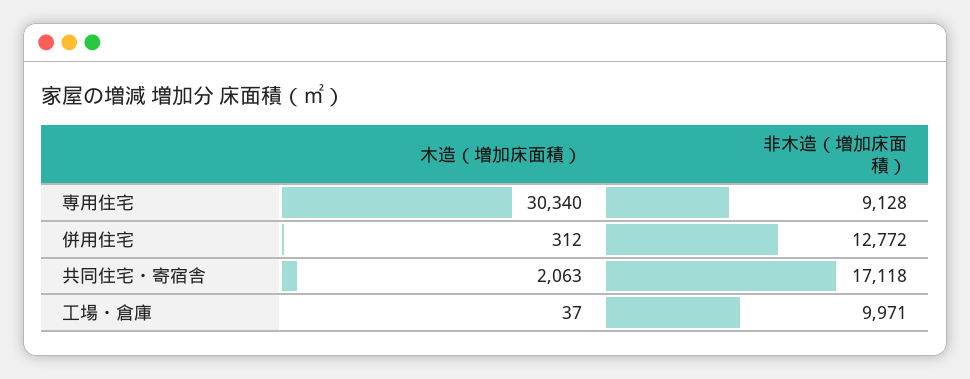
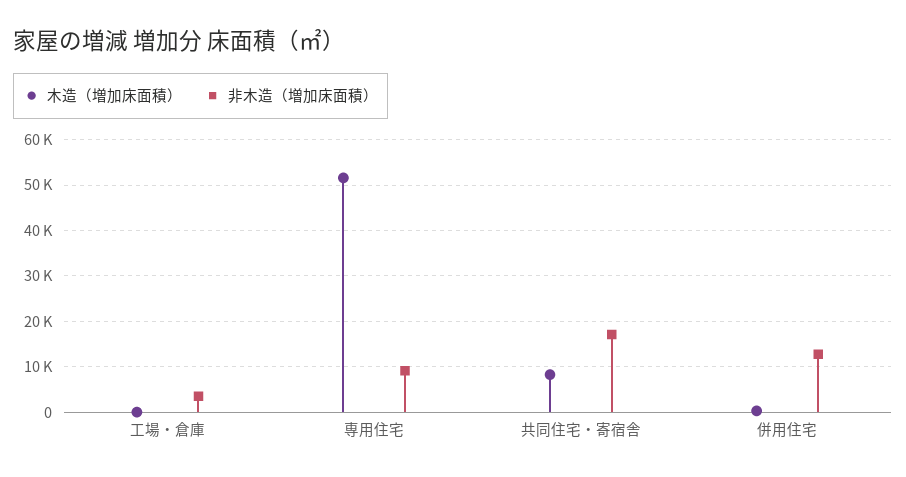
木造（増加床面積）, 専用住宅: 30340 -> 52000
木造（増加床面積）, 共同住宅・寄宿舎: 2063 -> 8000
非木造（増加床面積）, 工場・倉庫: 9971 -> 4000

